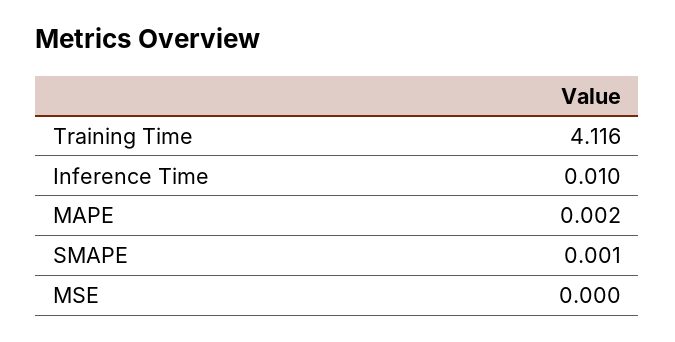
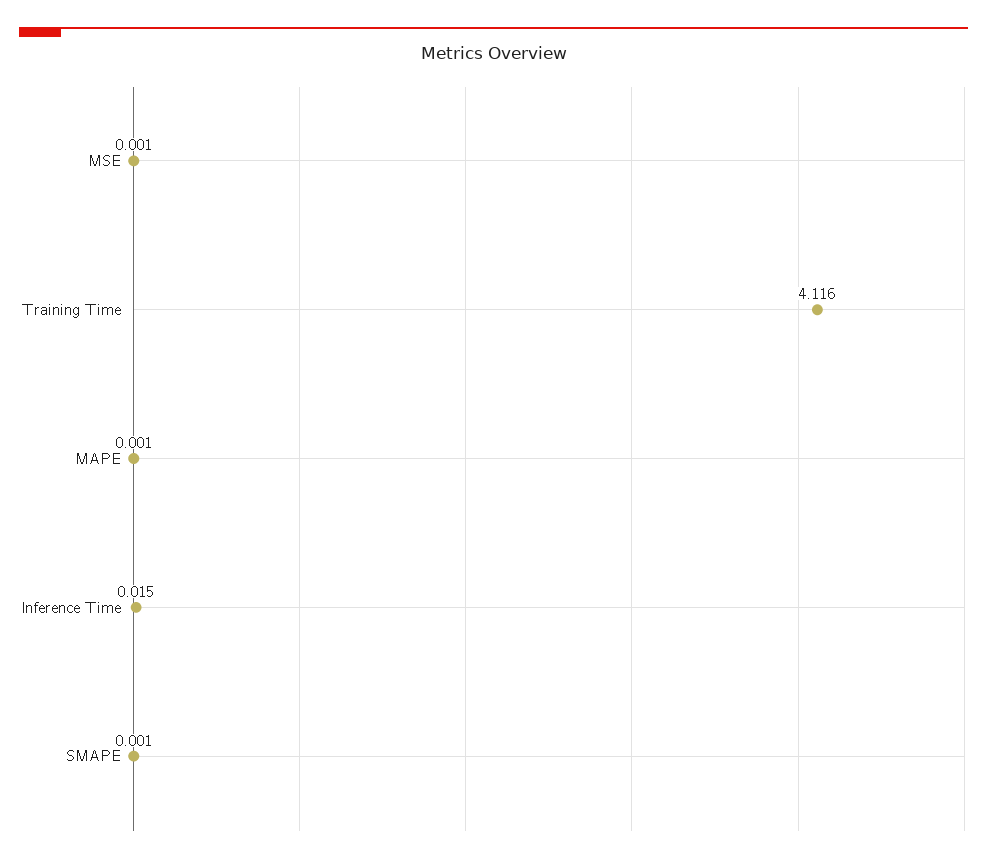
Inference Time: 0.01 -> 0.015
MAPE: 0.002 -> 0.001
MSE: 0 -> 0.001

